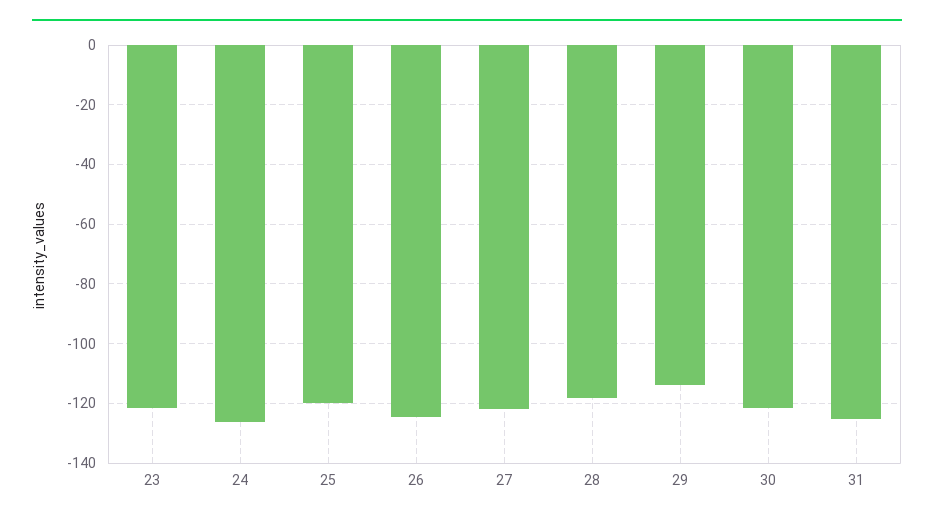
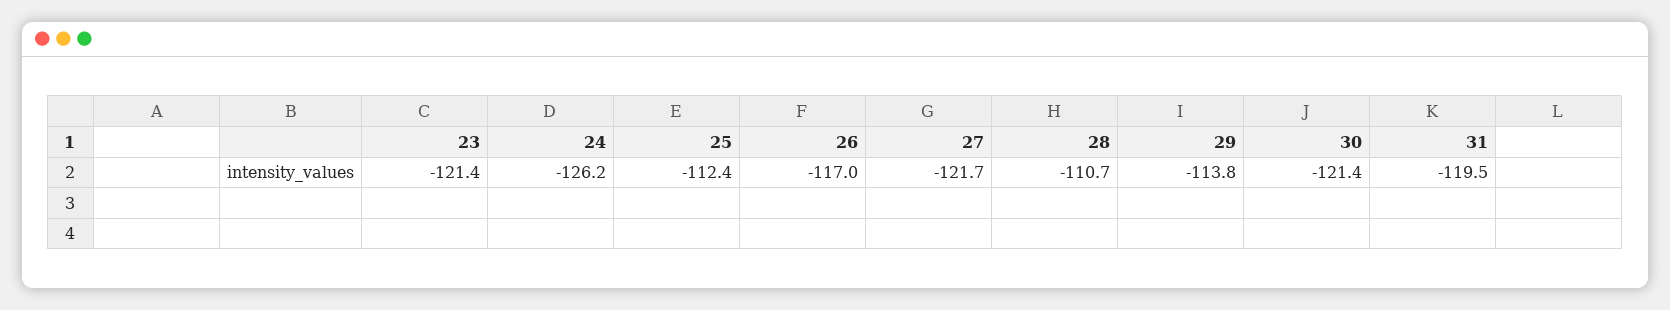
25: -120 -> -112.4
26: -125 -> -117
28: -117.5 -> -110.7
31: -125 -> -119.5

